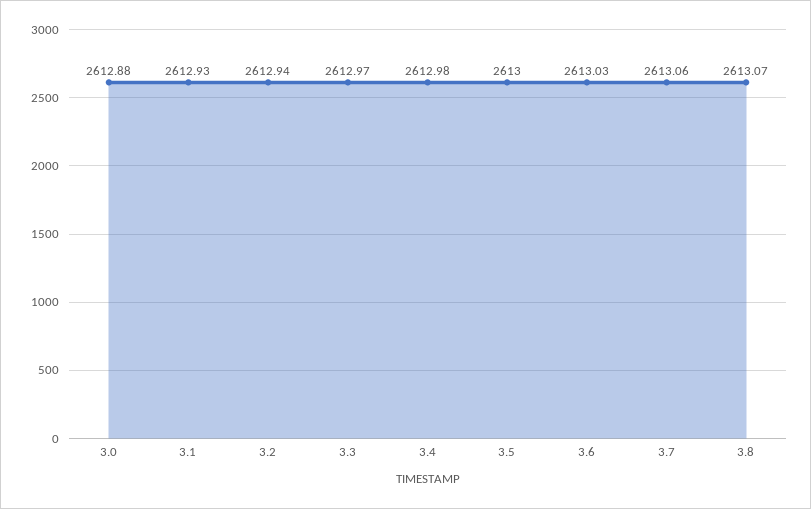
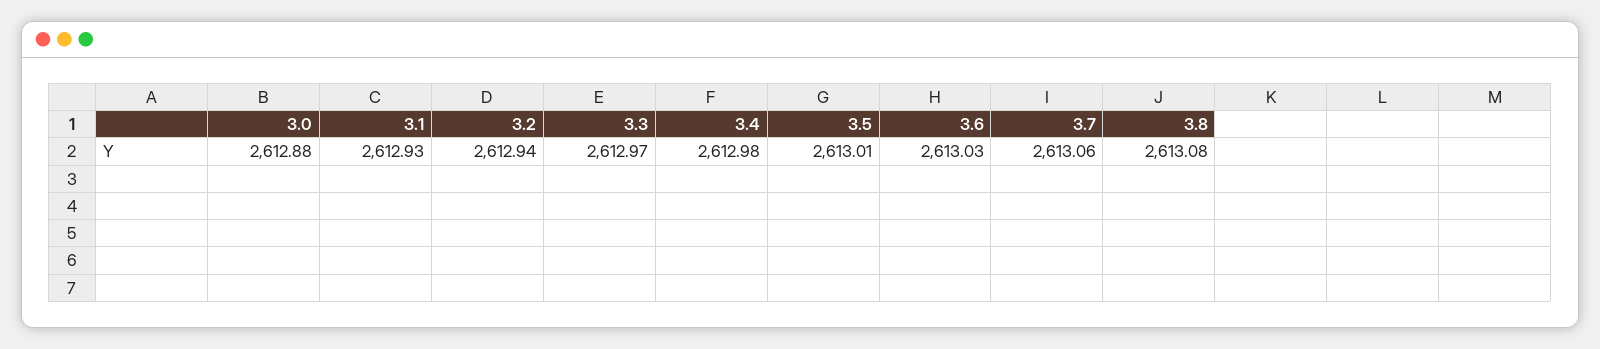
3.5: 2613 -> 2613.01
3.8: 2613.07 -> 2613.08

